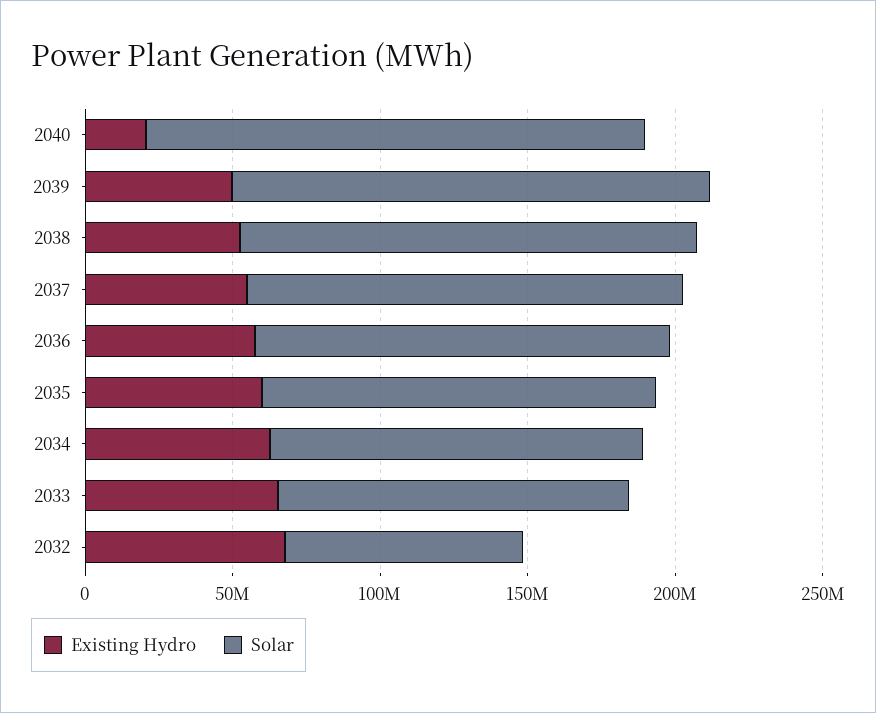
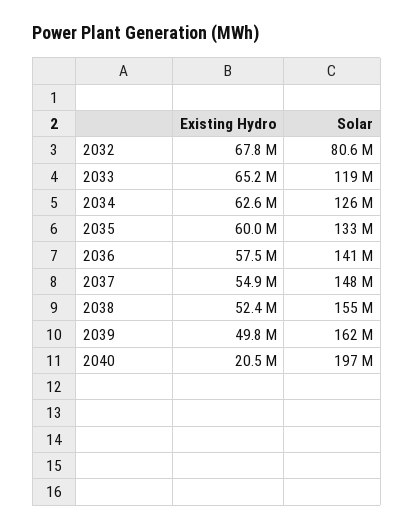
Solar, 2040: 170000000 -> 197000000

